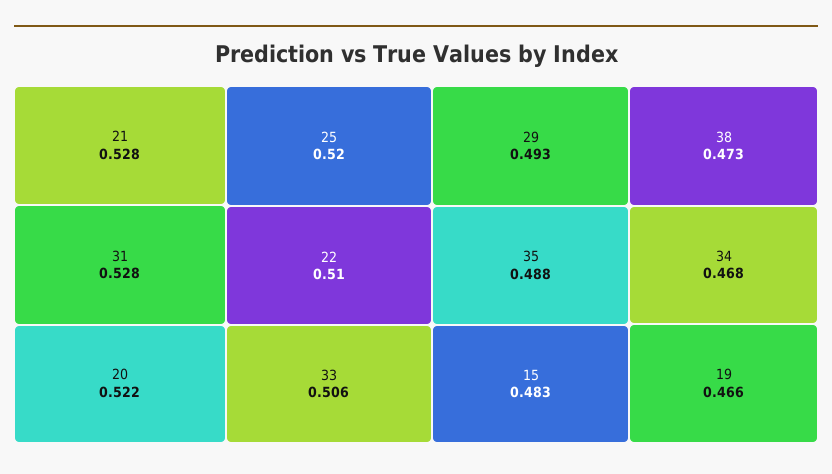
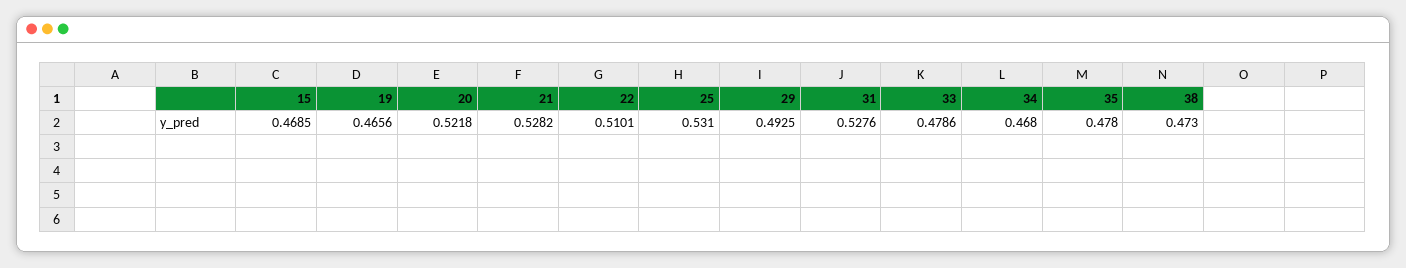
25: 0.52 -> 0.531
33: 0.506 -> 0.4786
35: 0.488 -> 0.478
15: 0.483 -> 0.4685

